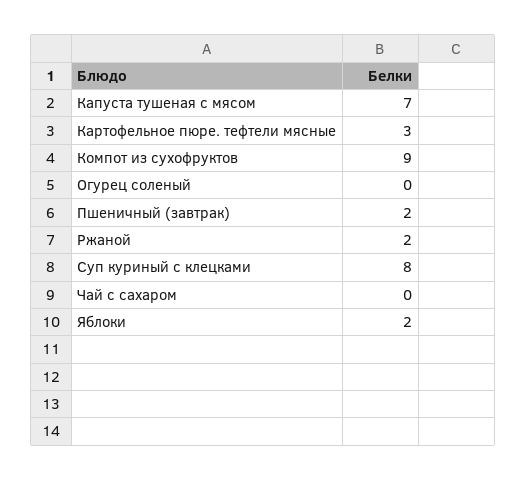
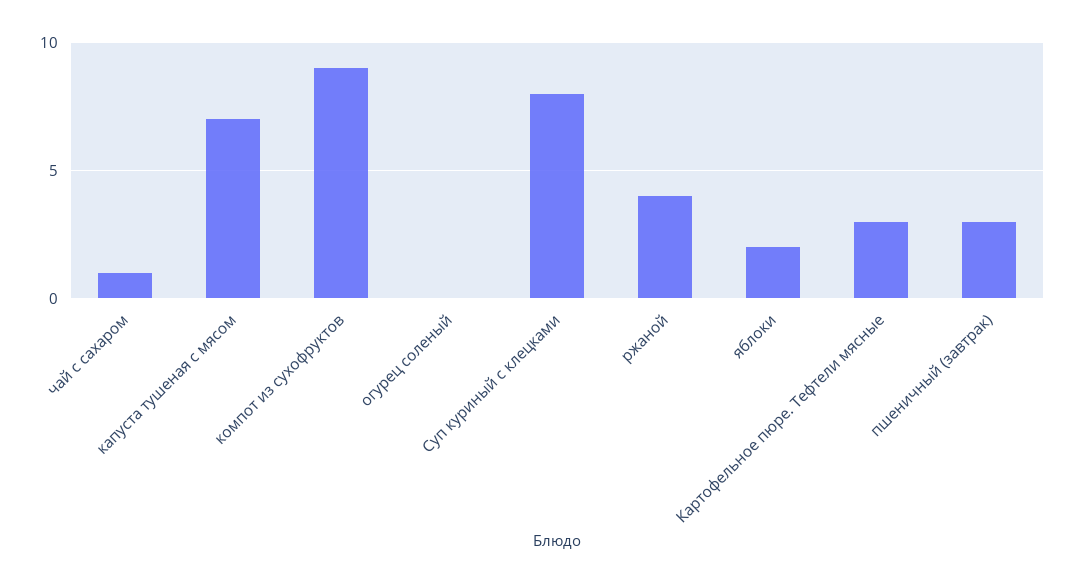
Пшеничный (завтрак): 2 -> 3
Ржаной: 2 -> 4
Чай с сахаром: 0 -> 1

